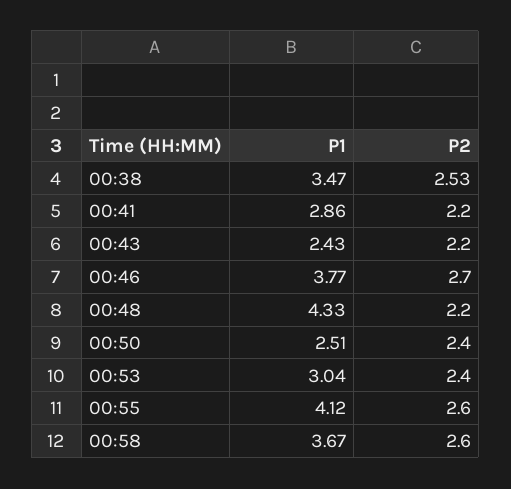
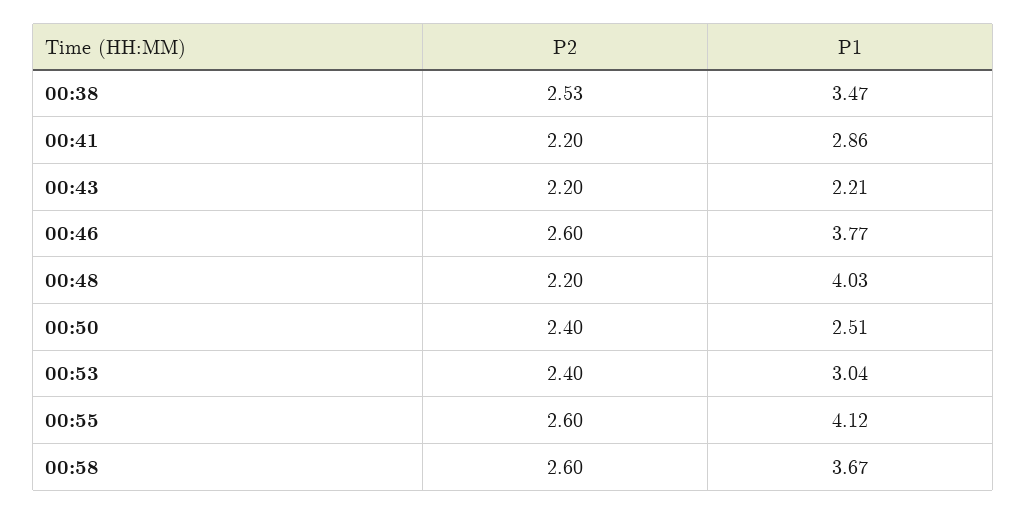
P1, 00:43: 2.43 -> 2.21
P2, 00:46: 2.7 -> 2.6
P1, 00:48: 4.33 -> 4.03

